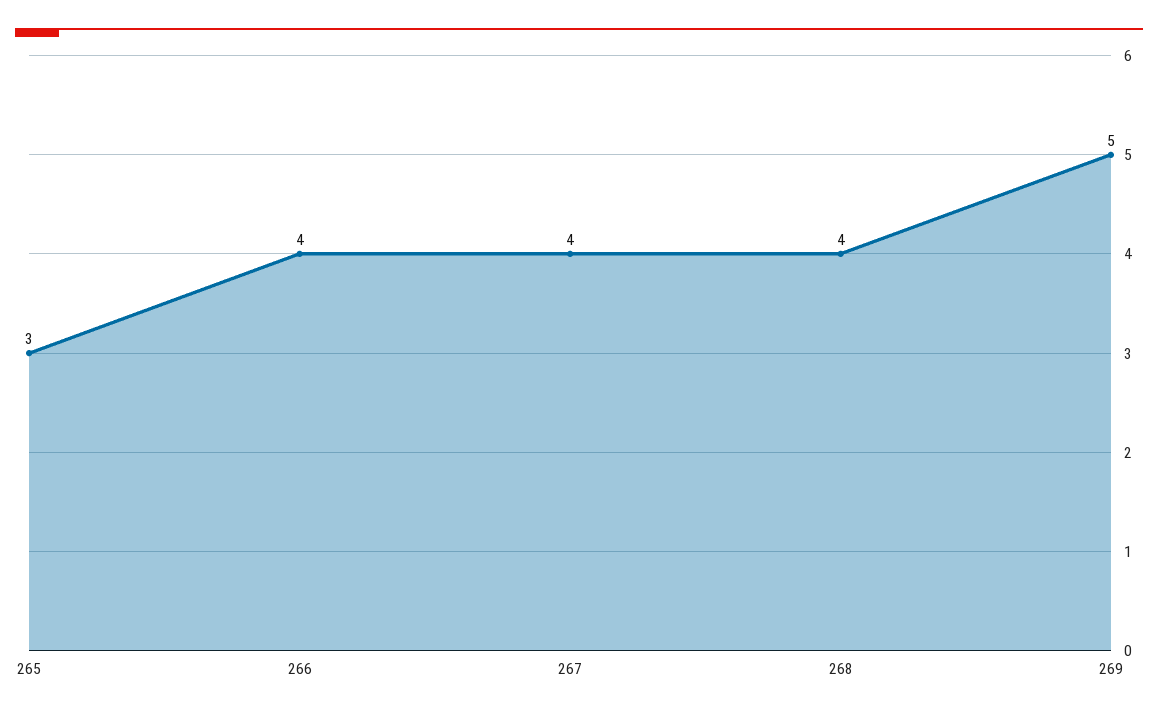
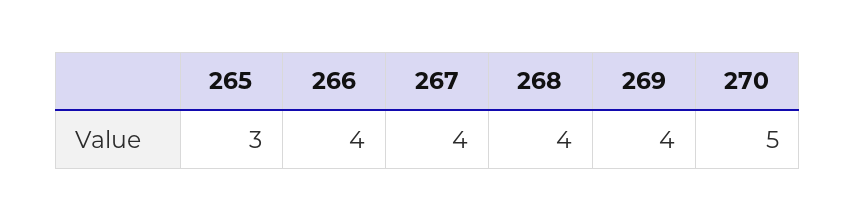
269: 5 -> 4
270: none -> 5

